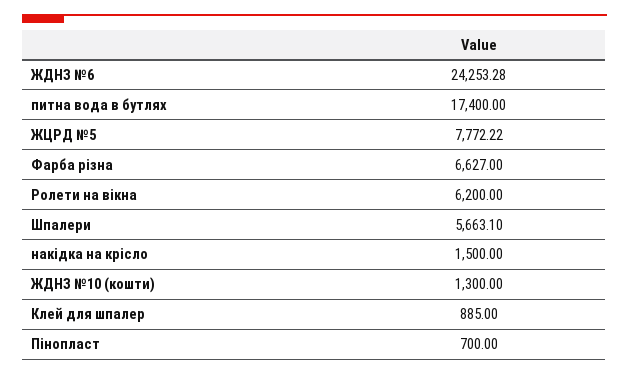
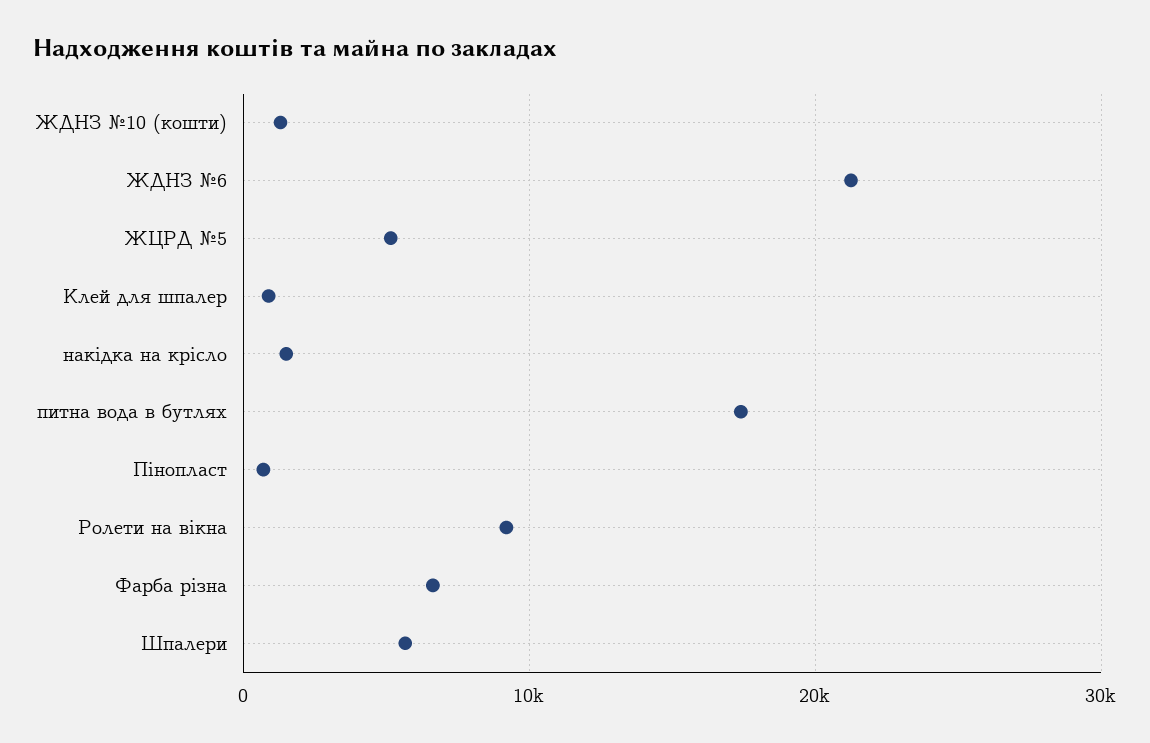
ЖДНЗ №6: 24253.28 -> 21000
ЖЦРД №5: 7772.22 -> 5000
Ролети на вікна: 6200 -> 9000

